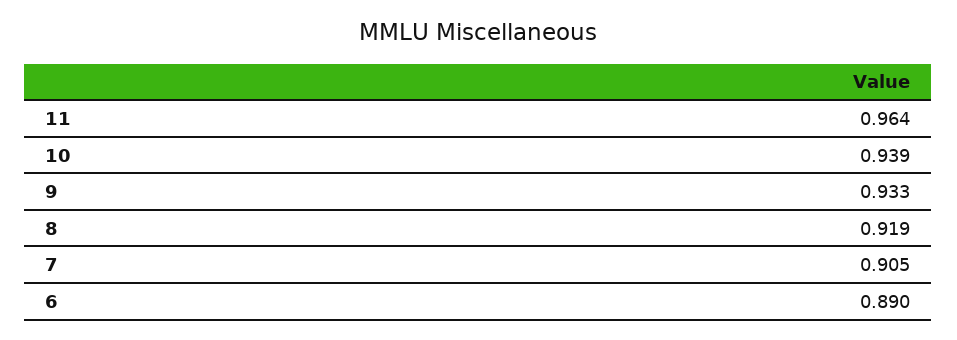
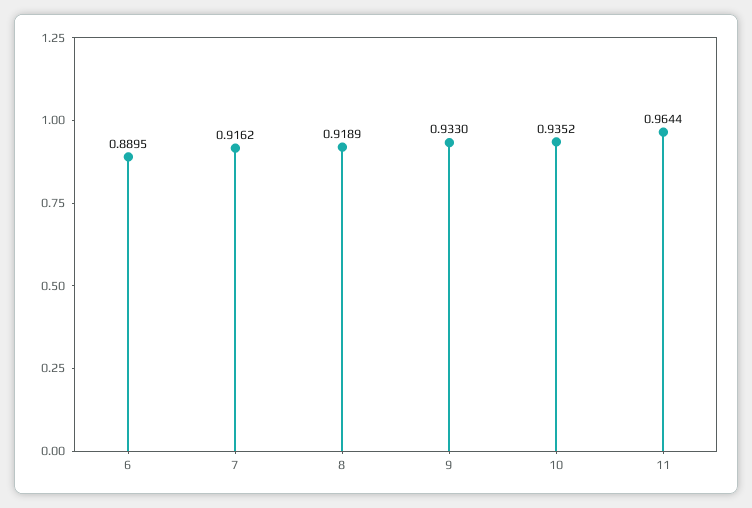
10: 0.939 -> 0.9352
7: 0.905 -> 0.9162

